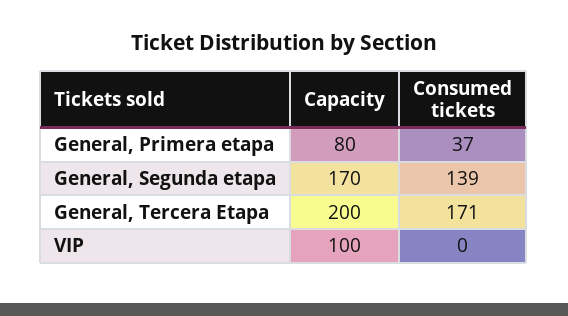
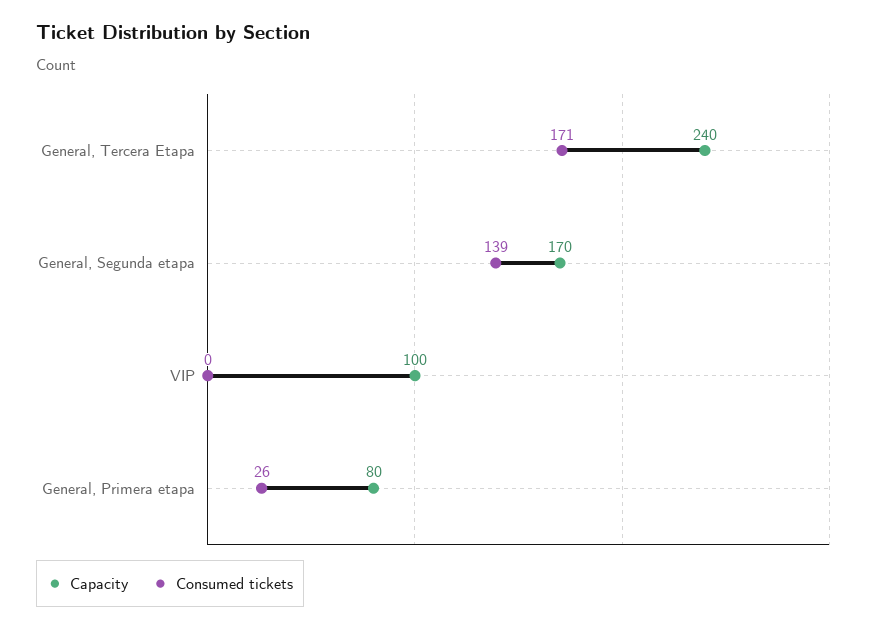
Consumed tickets, General, Primera etapa: 37 -> 26
Capacity, General, Tercera Etapa: 200 -> 240

